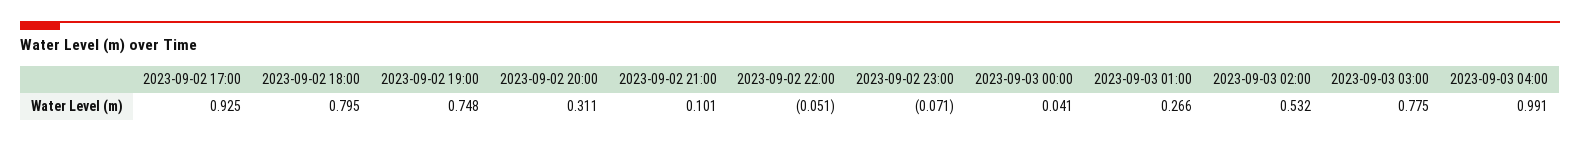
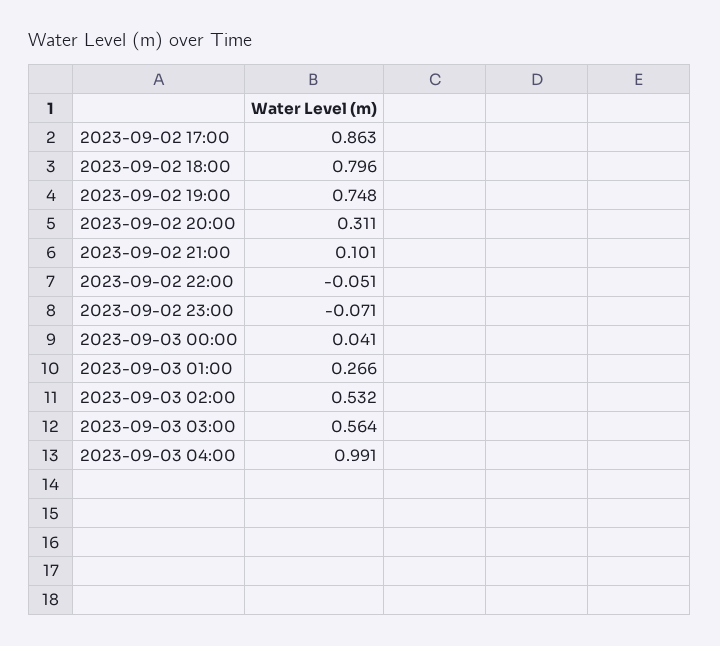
2023-09-02 17:00: 0.925 -> 0.863
2023-09-02 18:00: 0.795 -> 0.796
2023-09-03 03:00: 0.775 -> 0.564

